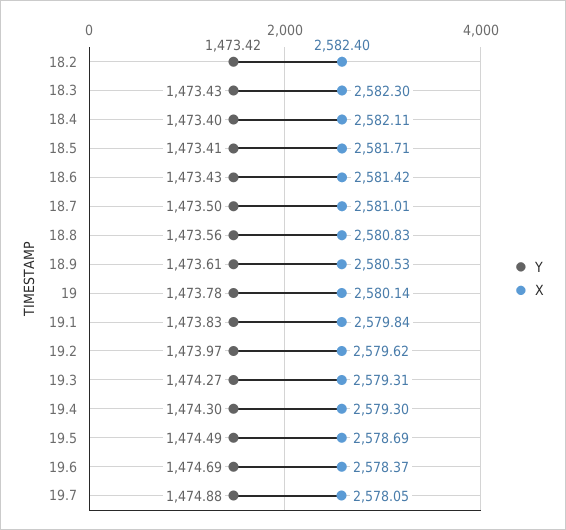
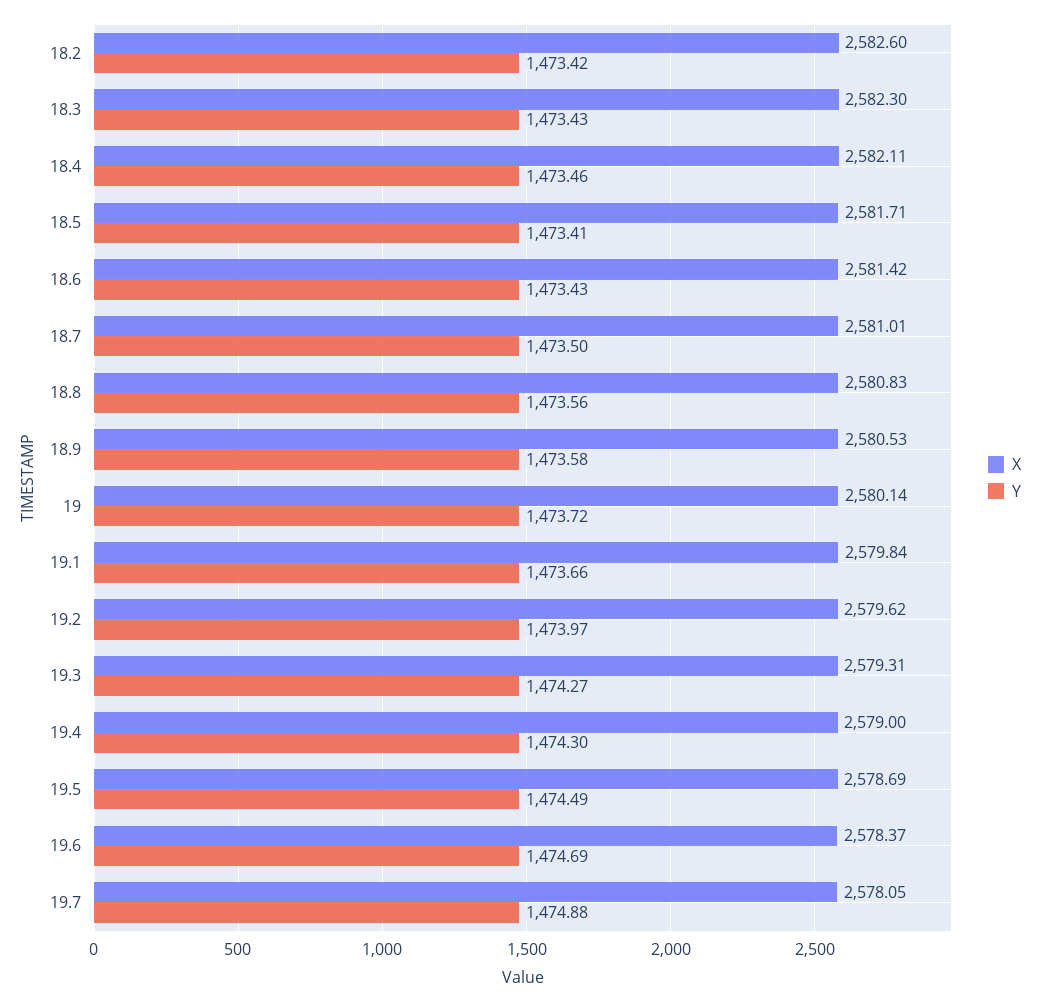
X, 18.2: 2582.4 -> 2582.6
Y, 18.4: 1473.4 -> 1473.46
Y, 18.9: 1473.61 -> 1473.58
Y, 19: 1473.78 -> 1473.72
Y, 19.1: 1473.83 -> 1473.66
X, 19.4: 2579.3 -> 2579

